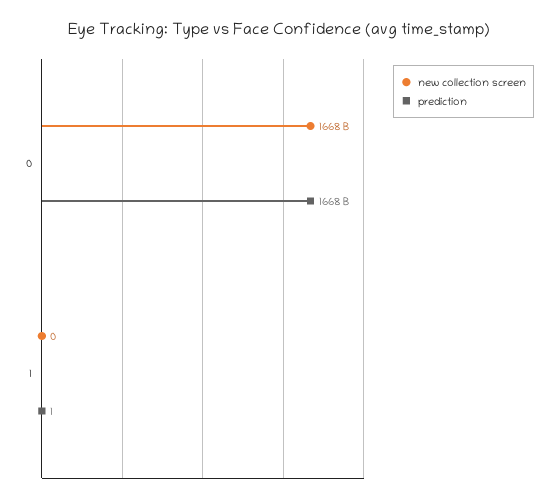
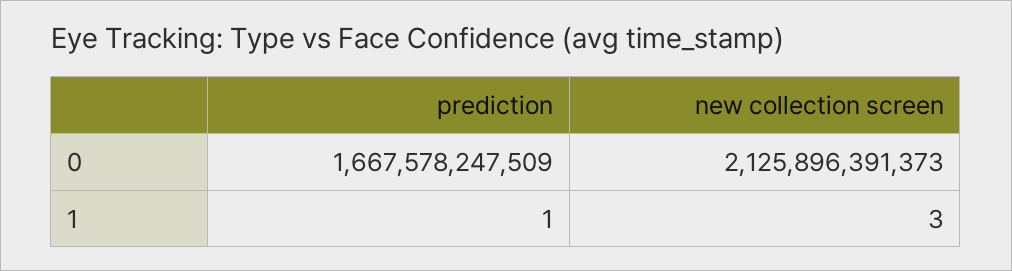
new collection screen, 0: 1668000000000 -> 2125896391373
new collection screen, 1: 0 -> 3

